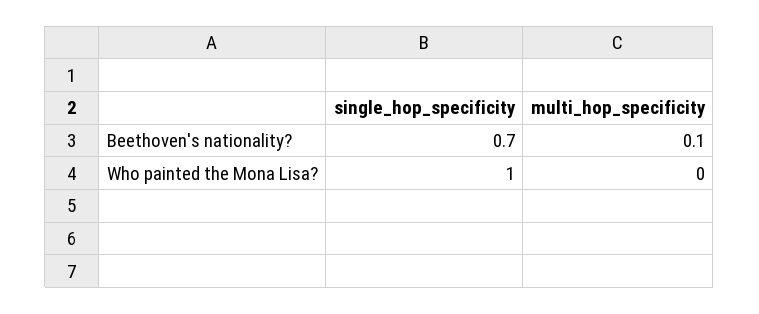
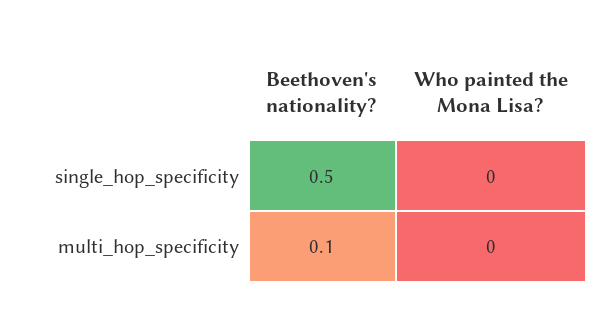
single_hop_specificity, Beethoven's nationality?: 0.7 -> 0.5
single_hop_specificity, Who painted the Mona Lisa?: 1 -> 0

